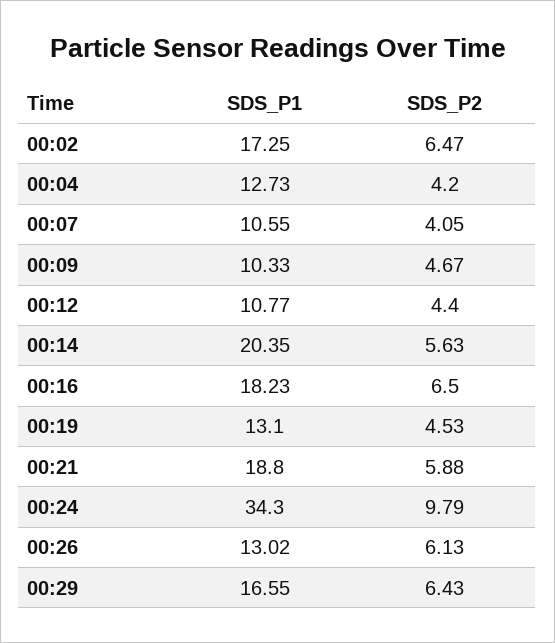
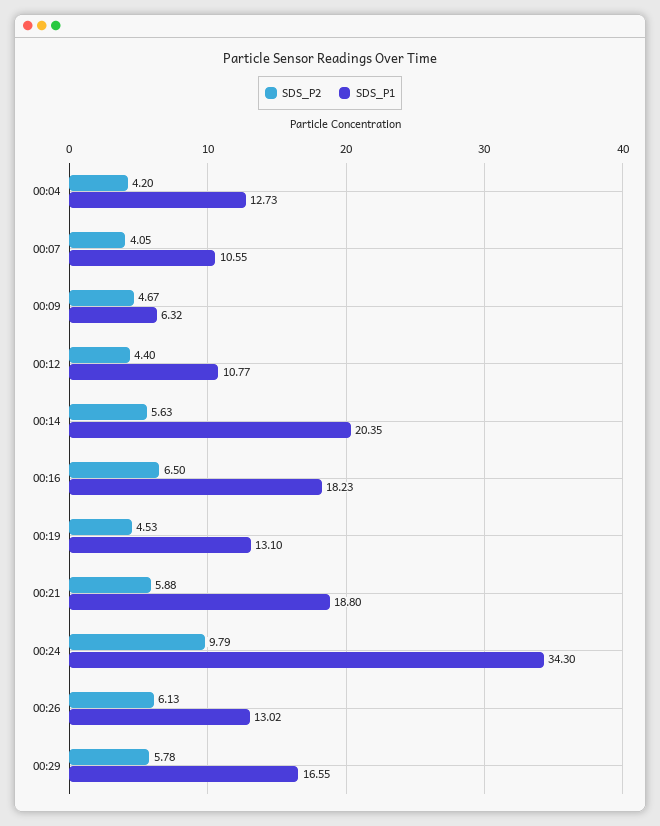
SDS_P1, 00:02: 17.25 -> none
SDS_P2, 00:02: 6.47 -> none
SDS_P1, 00:09: 10.33 -> 6.32
SDS_P2, 00:29: 6.43 -> 5.78

